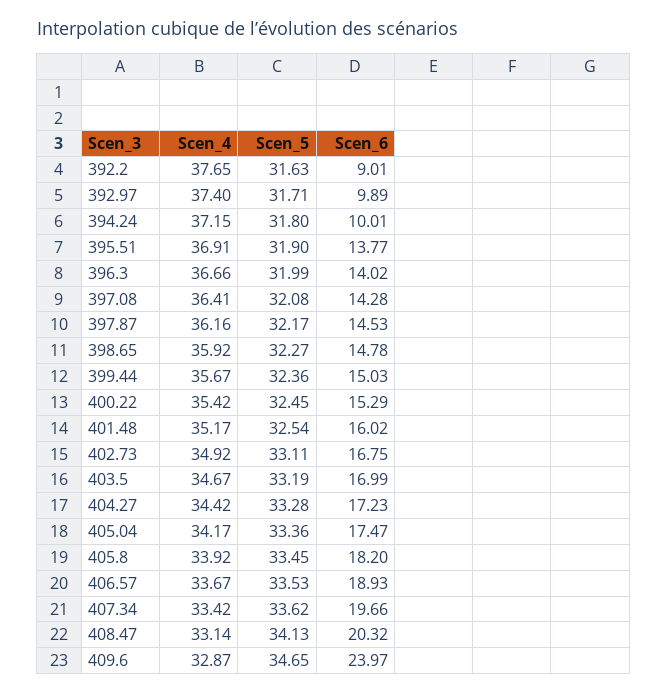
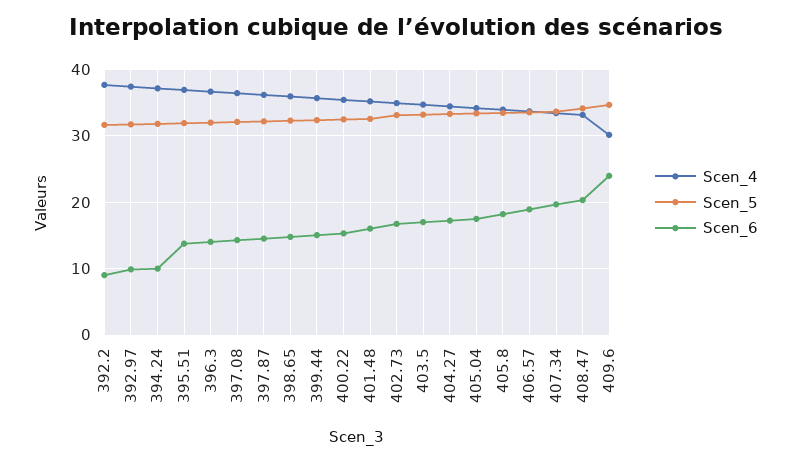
Scen_4, 409.6: 32.87 -> 30

